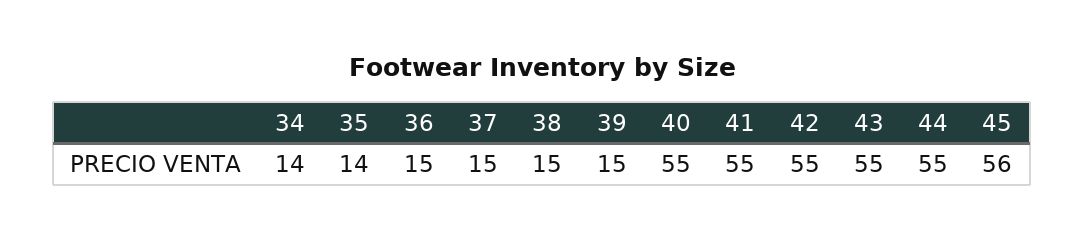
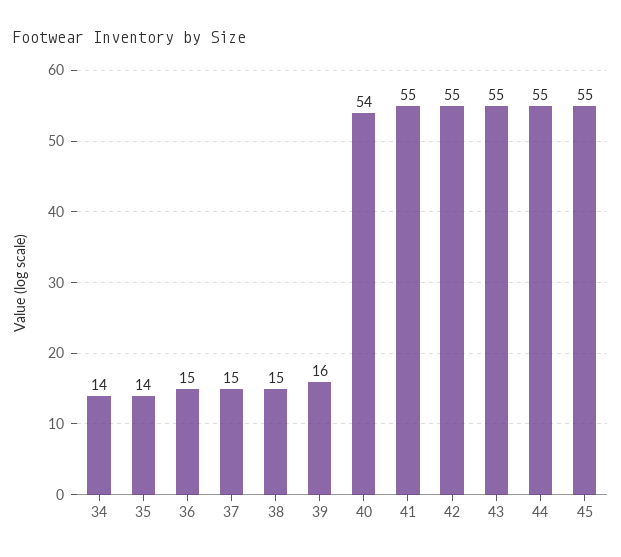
39: 15 -> 16
40: 55 -> 54
45: 56 -> 55

